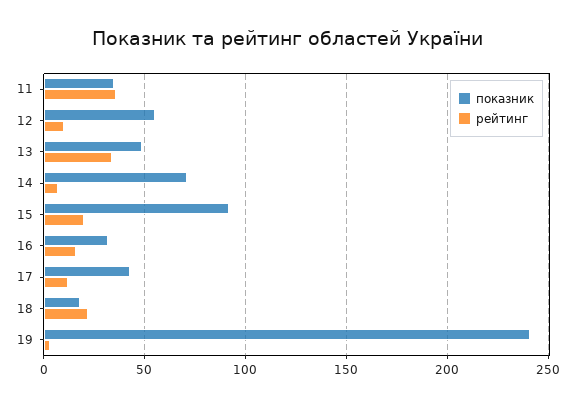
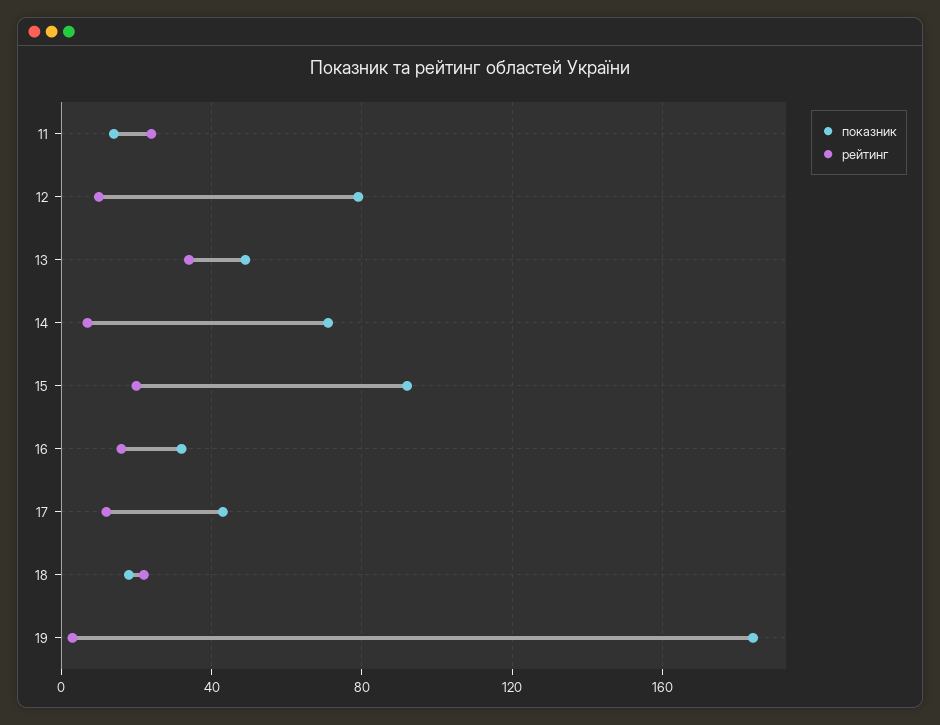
показник, 11: 35 -> 15
рейтинг, 11: 35 -> 25
показник, 12: 55 -> 80
показник, 19: 240 -> 185

